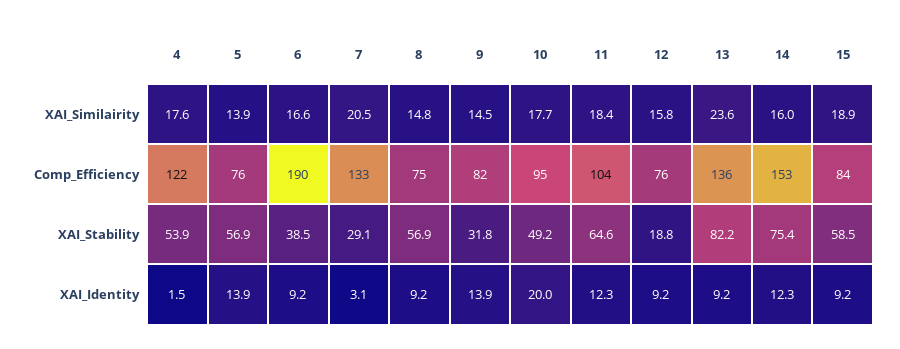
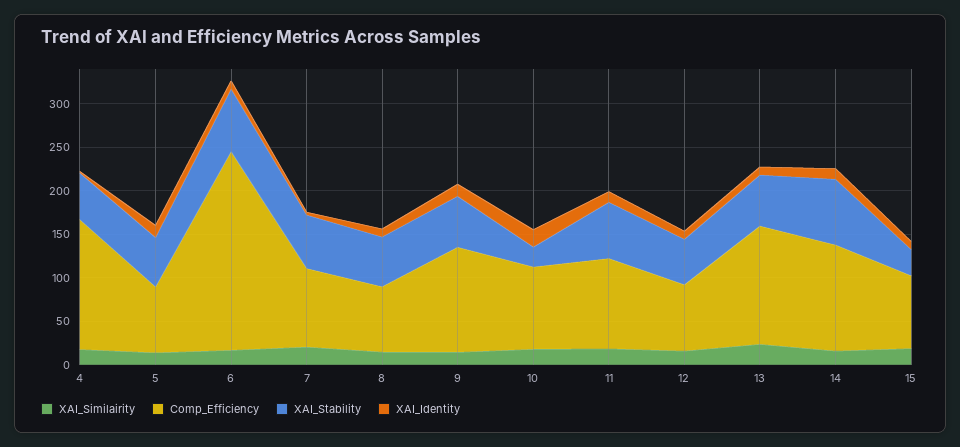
Comp_Efficiency, 4: 122 -> 150
Comp_Efficiency, 6: 190 -> 230
Comp_Efficiency, 7: 133 -> 90
Comp_Efficiency, 9: 82 -> 120
Comp_Efficiency, 14: 153 -> 120
XAI_Stability, 6: 38.5 -> 70
XAI_Stability, 7: 29.1 -> 60
XAI_Stability, 9: 31.8 -> 60
XAI_Stability, 10: 49.2 -> 20
XAI_Stability, 12: 18.8 -> 50
XAI_Stability, 13: 82.2 -> 60
XAI_Stability, 15: 58.5 -> 30

